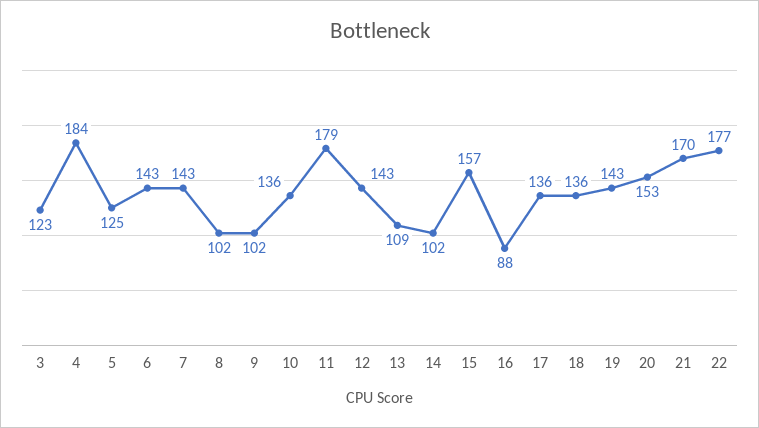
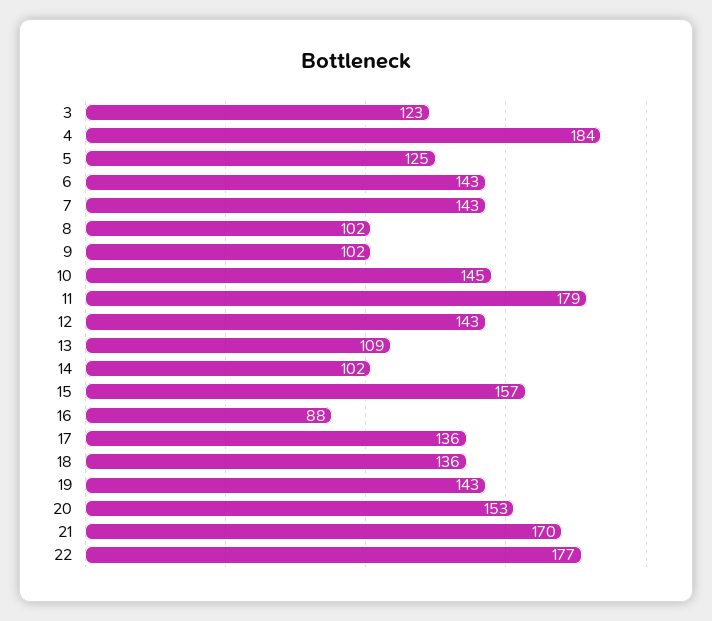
10: 136 -> 145

